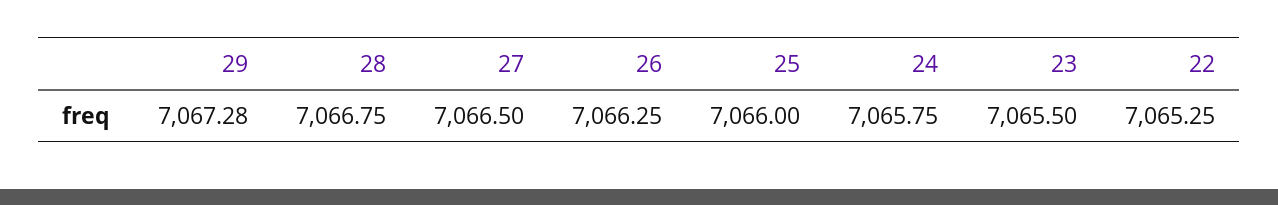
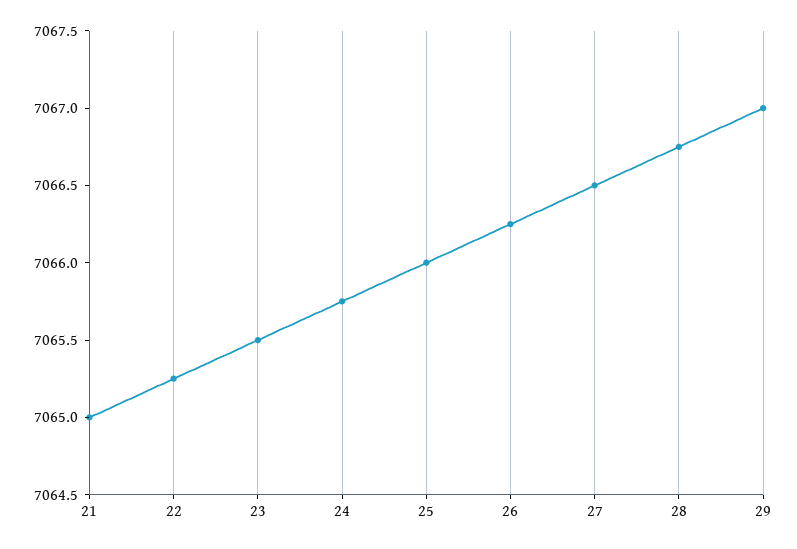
29: 7067.28 -> 7067
21: none -> 7065

